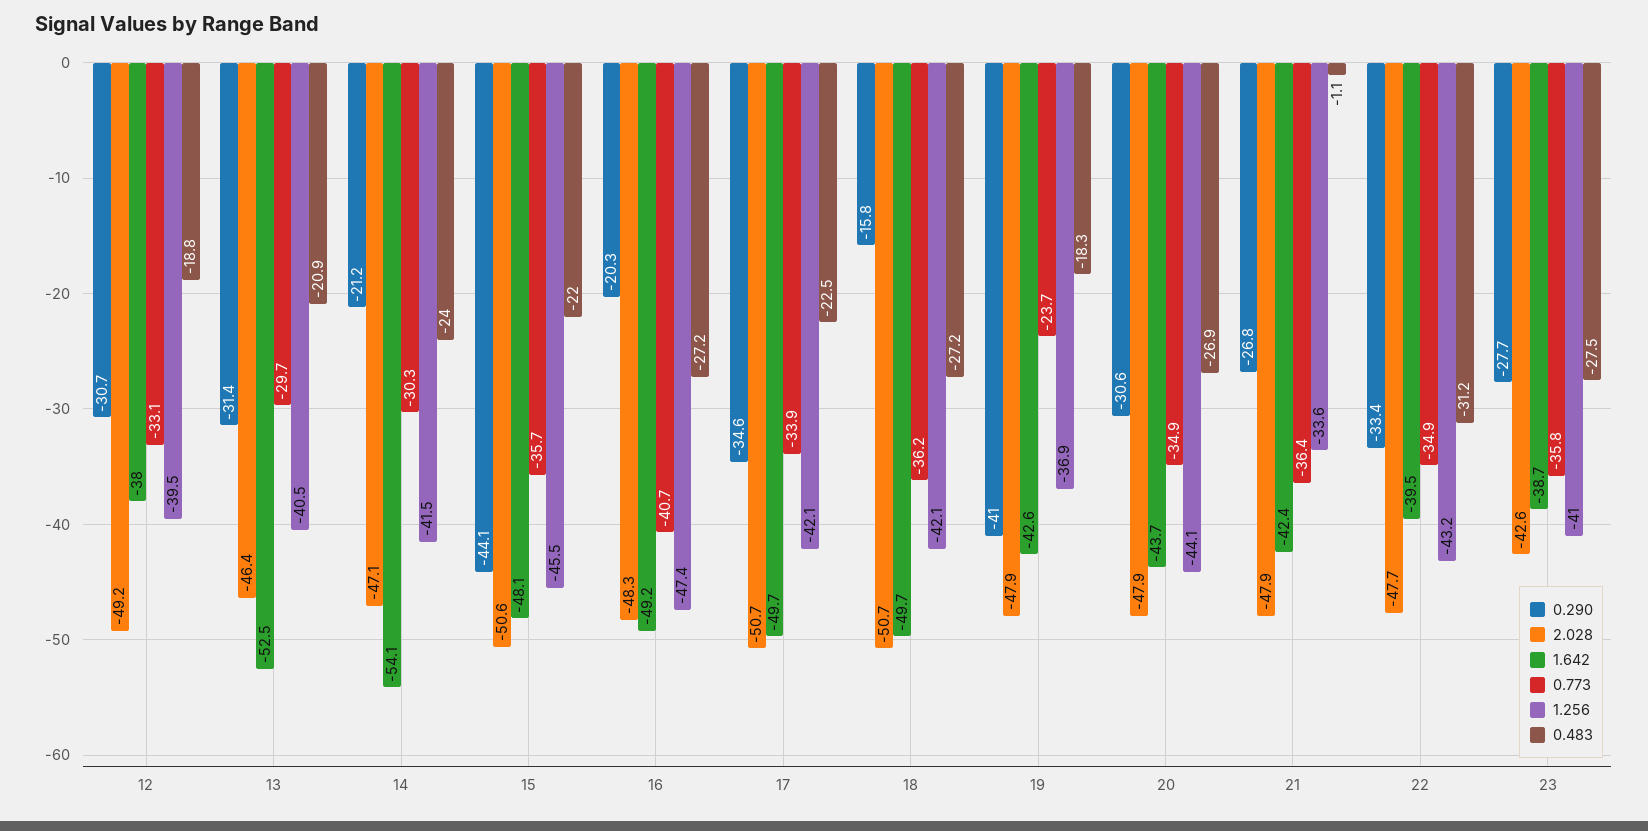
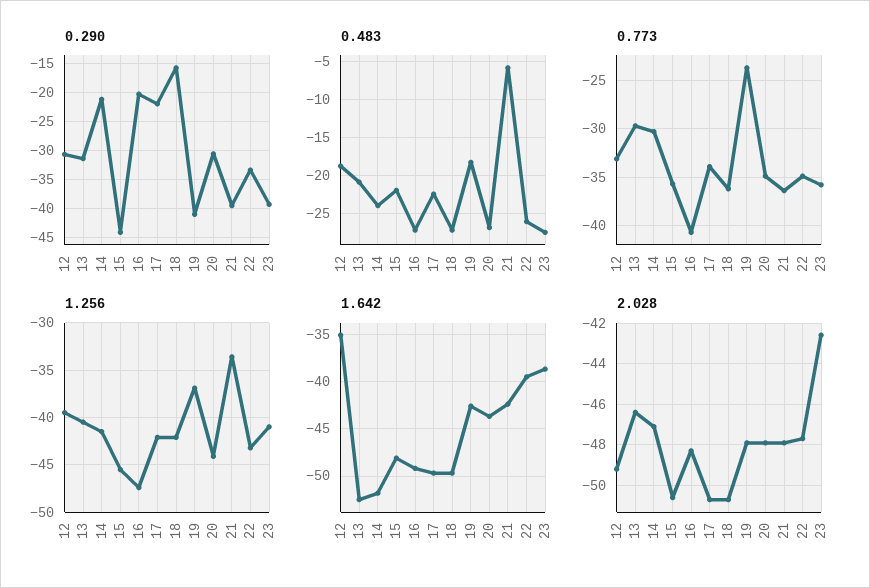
1.642, 12: -38 -> -35
1.642, 14: -54.1 -> -52
0.290, 17: -34.6 -> -22.5
0.290, 21: -26.8 -> -40
0.483, 21: -1.1 -> -6
0.483, 22: -31.2 -> -26
0.290, 23: -27.7 -> -40

